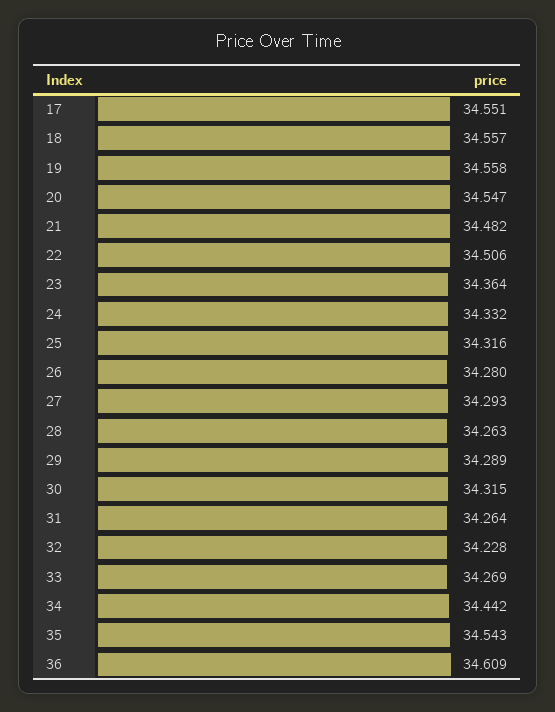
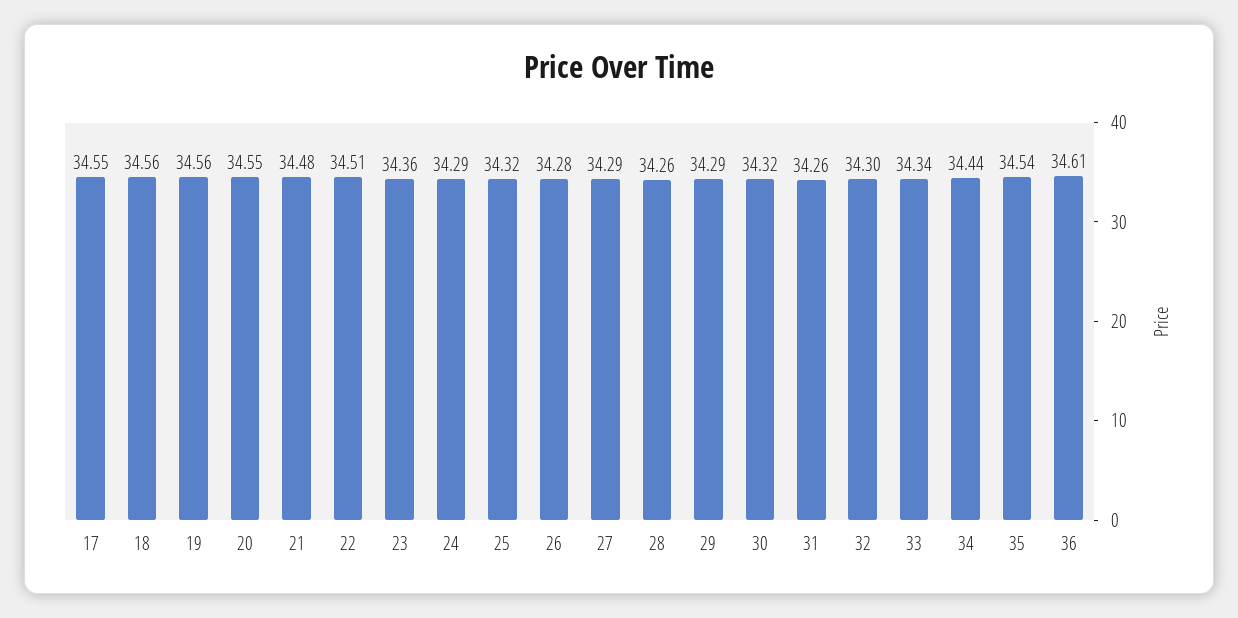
24: 34.332 -> 34.29
32: 34.228 -> 34.3
33: 34.269 -> 34.34

